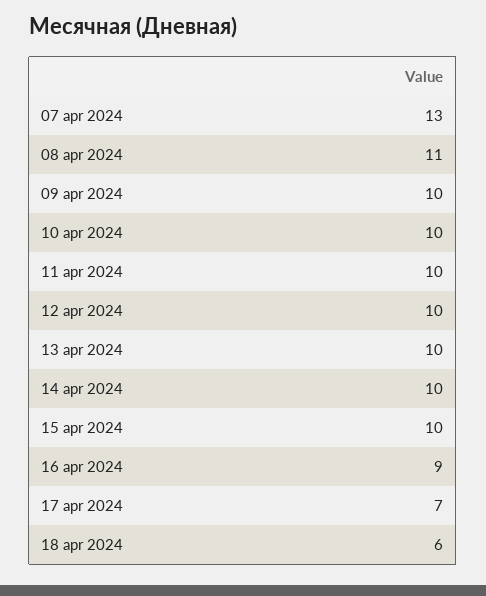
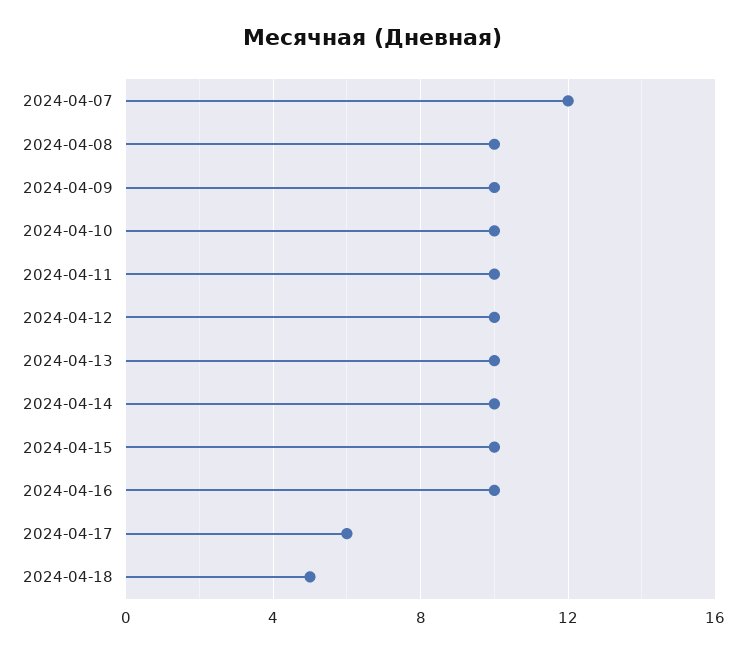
07 apr 2024: 13 -> 12
08 apr 2024: 11 -> 10
16 apr 2024: 9 -> 10
17 apr 2024: 7 -> 6
18 apr 2024: 6 -> 5

